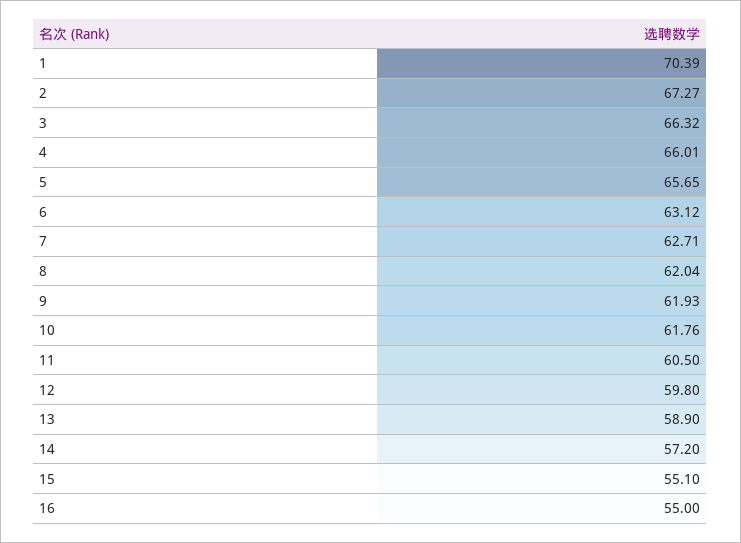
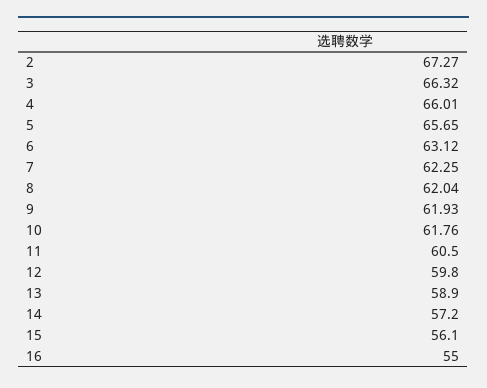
1: 70.39 -> none
7: 62.71 -> 62.25
15: 55.1 -> 56.1

